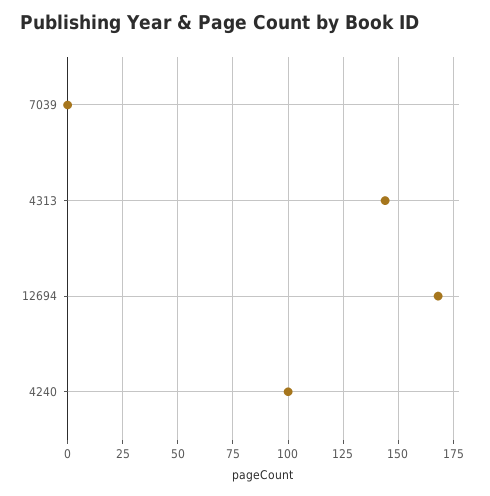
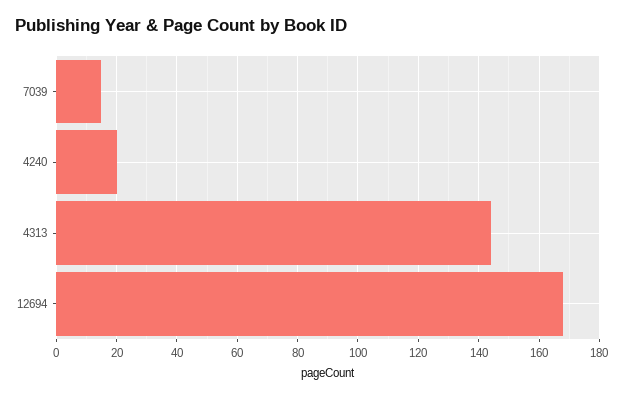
7039: 0 -> 15
4240: 100 -> 20

